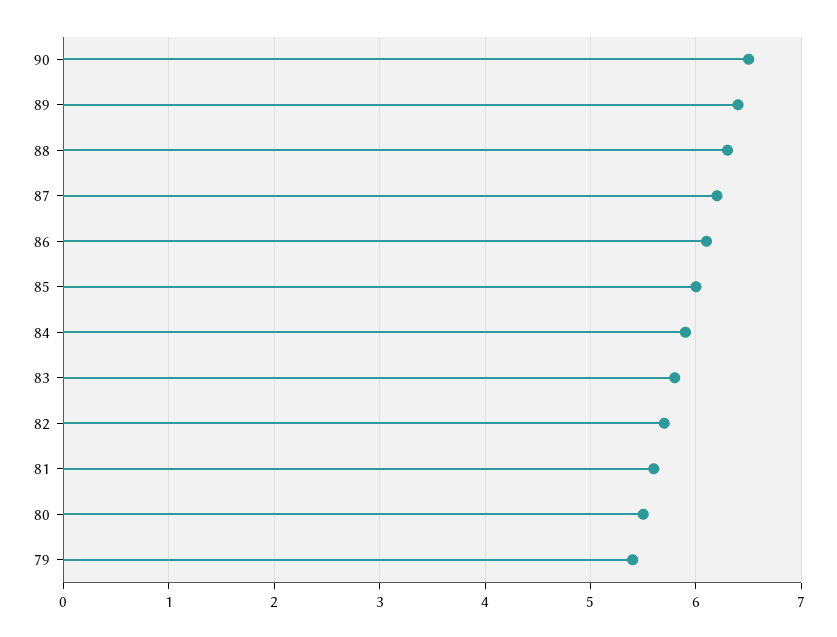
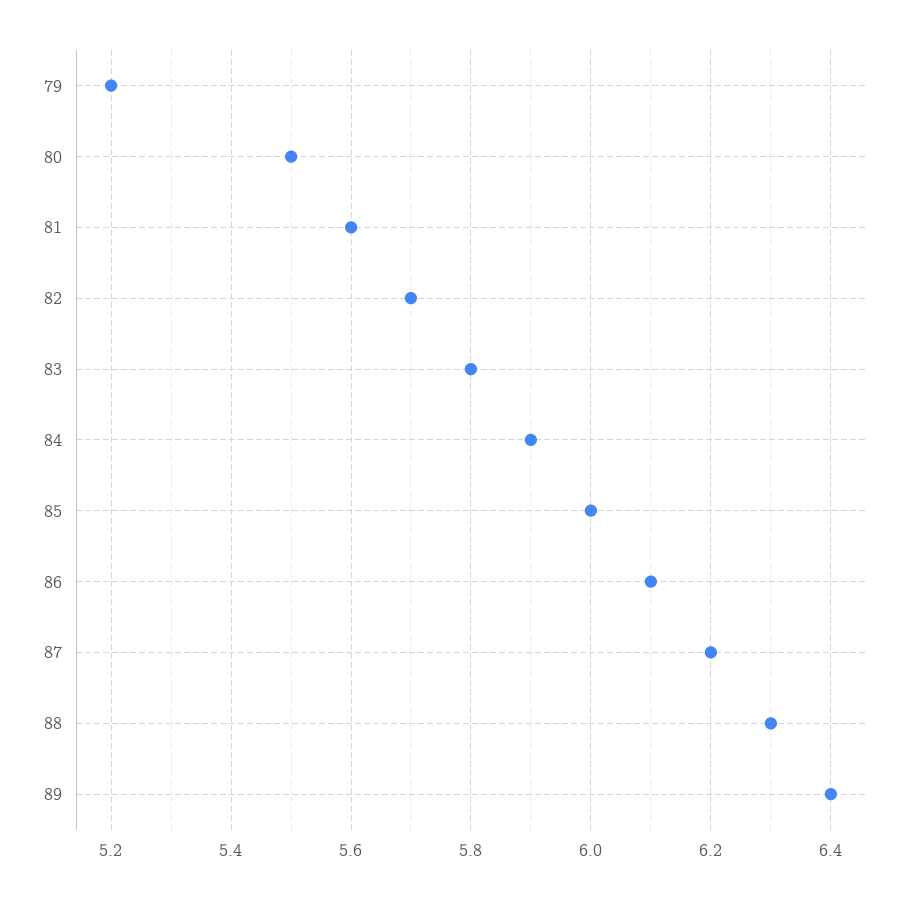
90: 6.5 -> none
79: 5.4 -> 5.2

